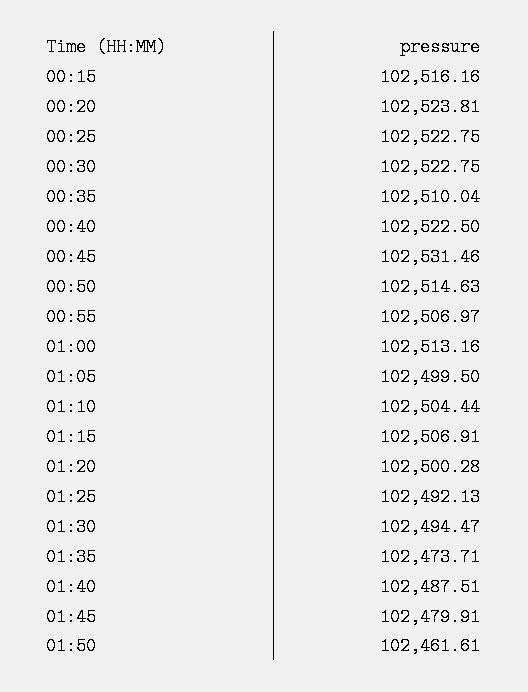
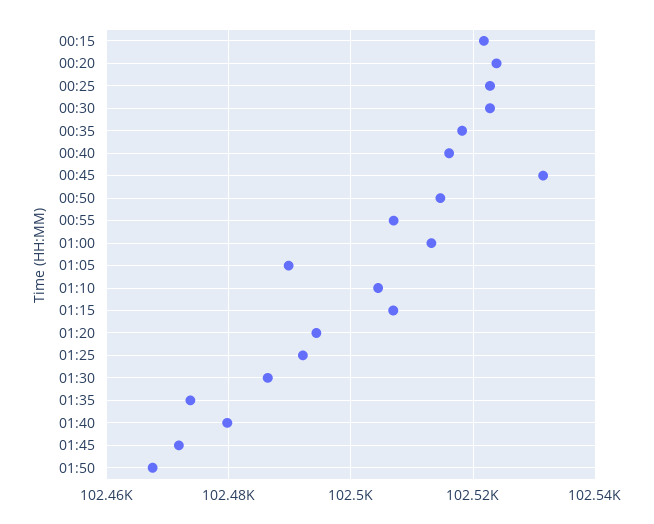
00:15: 102516.16 -> 102522
00:35: 102510.04 -> 102518
00:40: 102522.5 -> 102516
01:05: 102499.5 -> 102490
01:20: 102500.28 -> 102494
01:30: 102494.47 -> 102486
01:40: 102487.51 -> 102480
01:45: 102479.91 -> 102472
01:50: 102461.61 -> 102468

